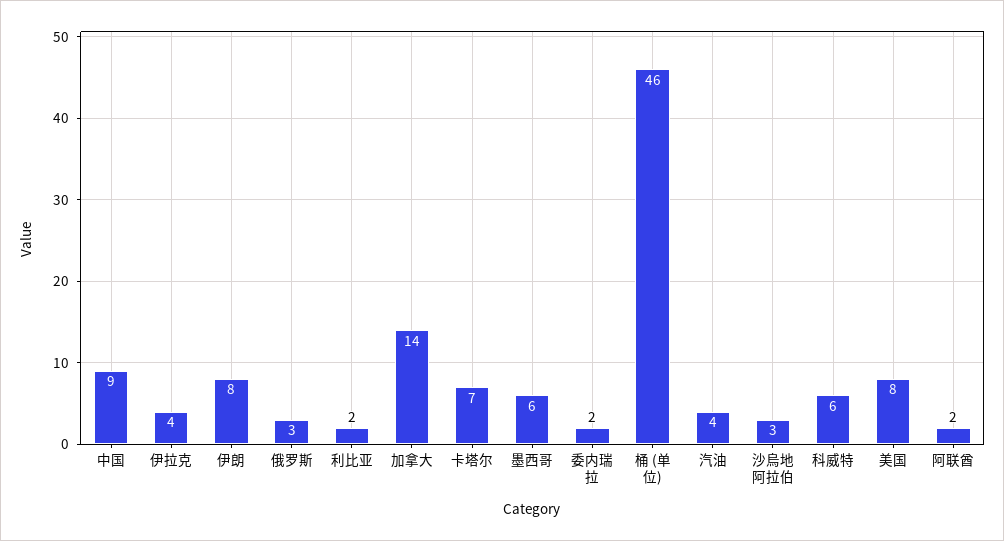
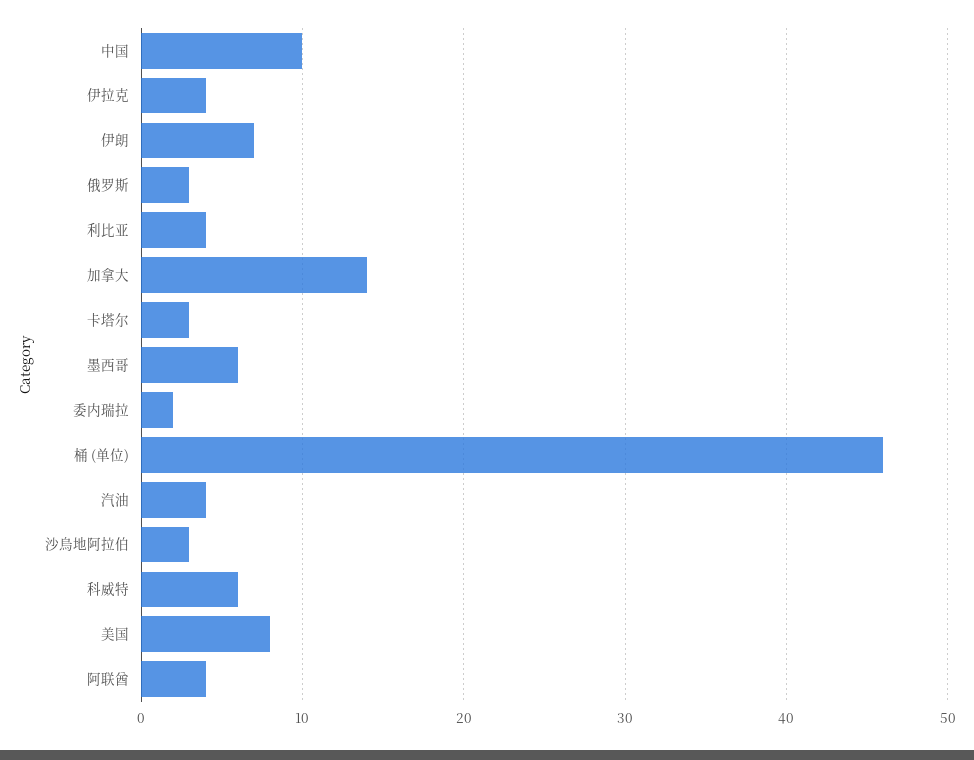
中国: 9 -> 10
伊朗: 8 -> 7
利比亚: 2 -> 4
卡塔尔: 7 -> 3
阿联酋: 2 -> 4

